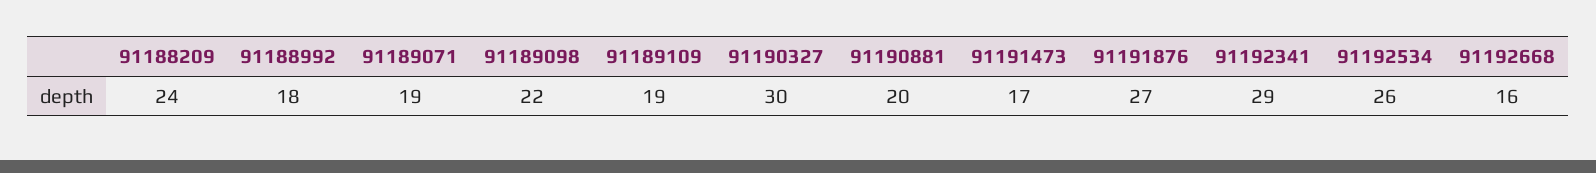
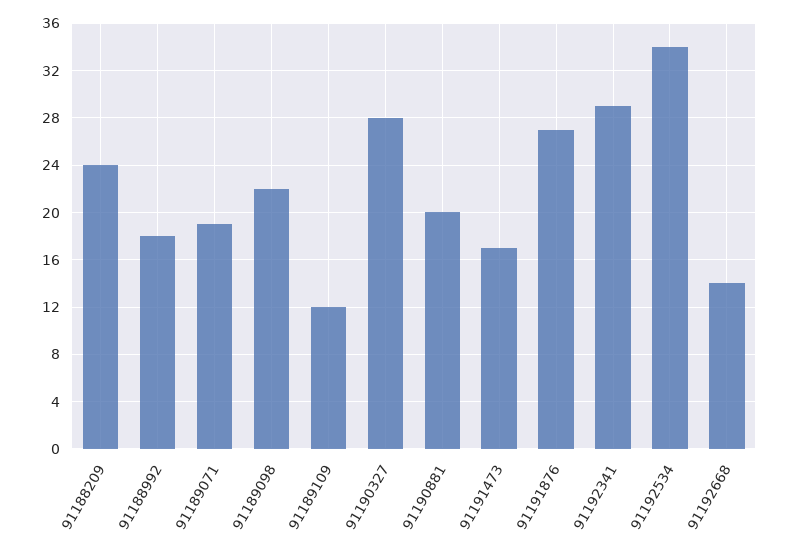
91189109: 19 -> 12
91190327: 30 -> 28
91192534: 26 -> 34
91192668: 16 -> 14

